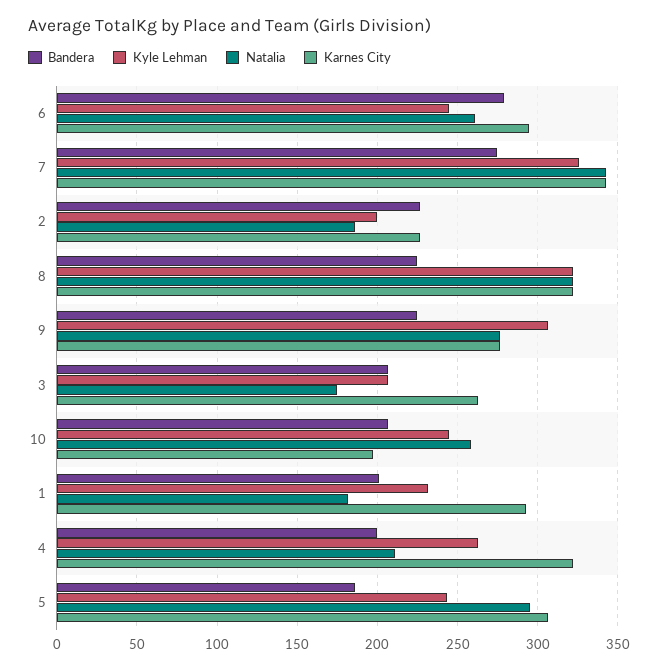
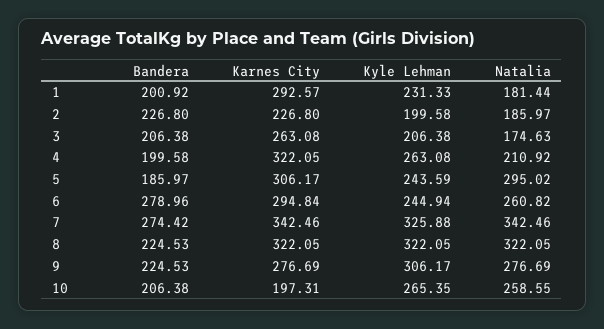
Kyle Lehman, 10: 245 -> 265.35

